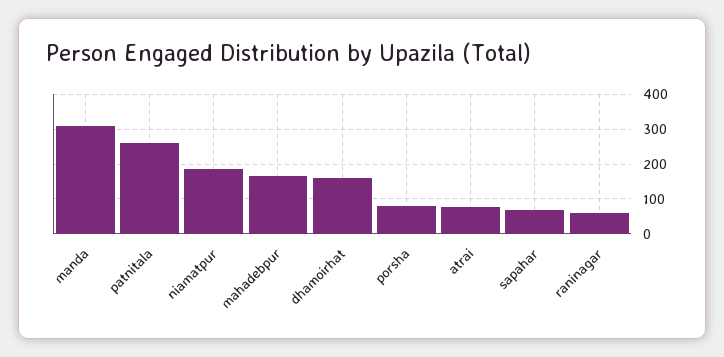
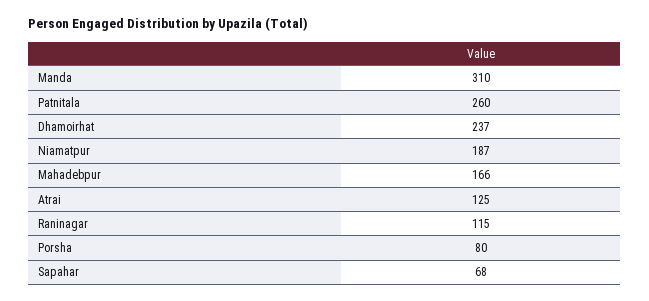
dhamoirhat: 160 -> 237
atrai: 80 -> 125
raninagar: 60 -> 115

